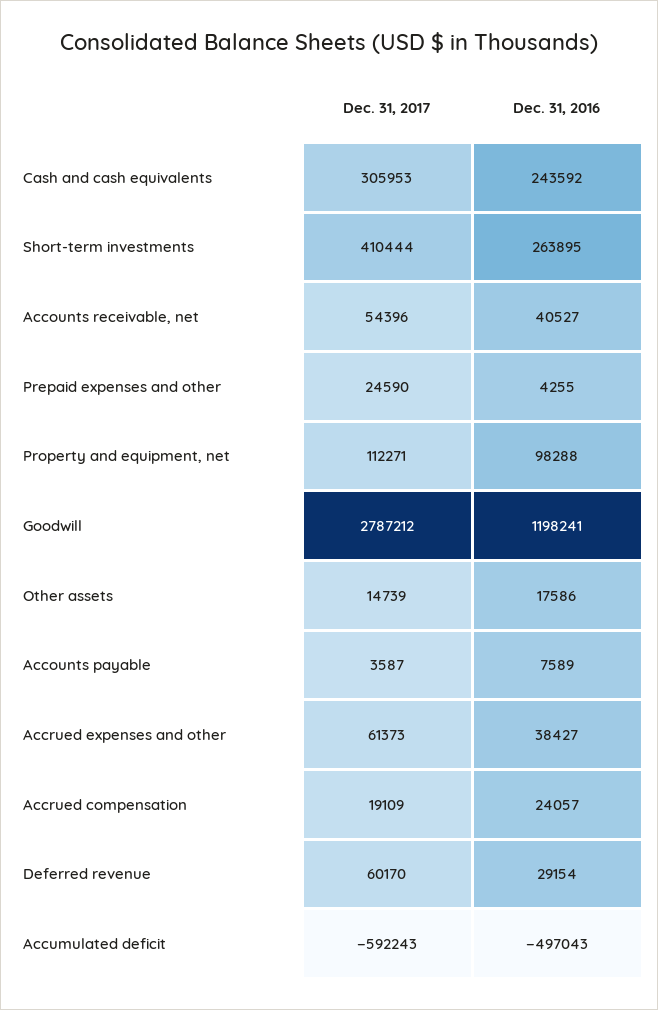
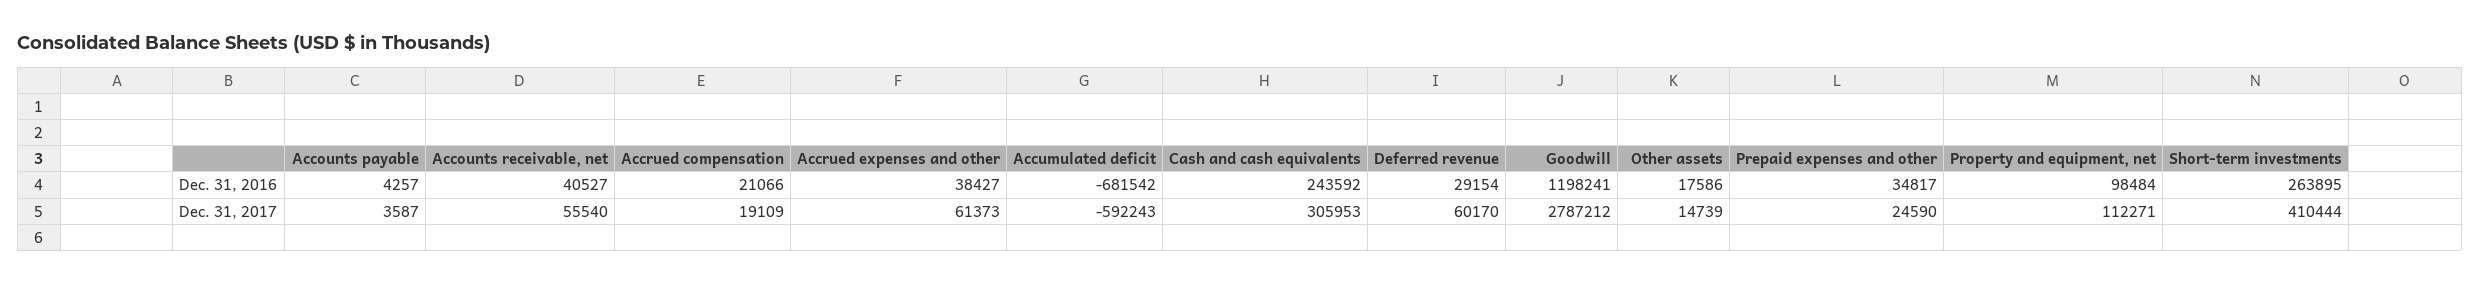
Dec. 31, 2017, Accounts receivable, net: 54396 -> 55540
Dec. 31, 2016, Prepaid expenses and other: 4255 -> 34817
Dec. 31, 2016, Property and equipment, net: 98288 -> 98484
Dec. 31, 2016, Accounts payable: 7589 -> 4257
Dec. 31, 2016, Accrued compensation: 24057 -> 21066
Dec. 31, 2016, Accumulated deficit: -497043 -> -681542

